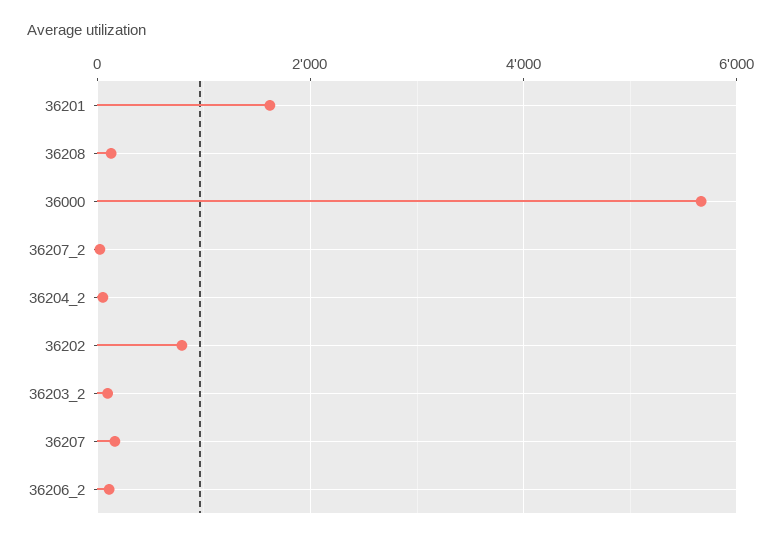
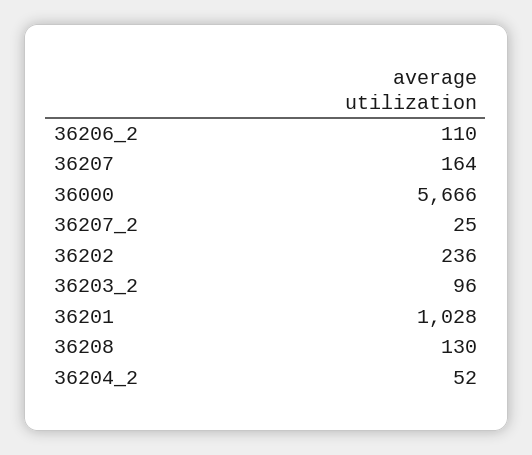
36201: 1600 -> 1028
36202: 800 -> 236

